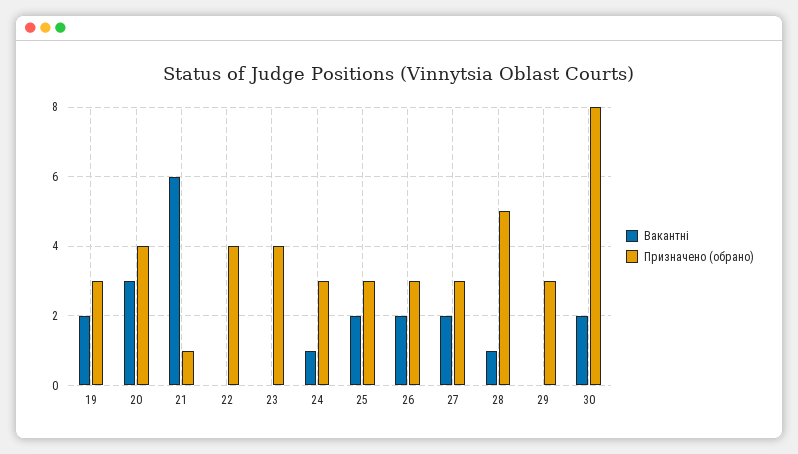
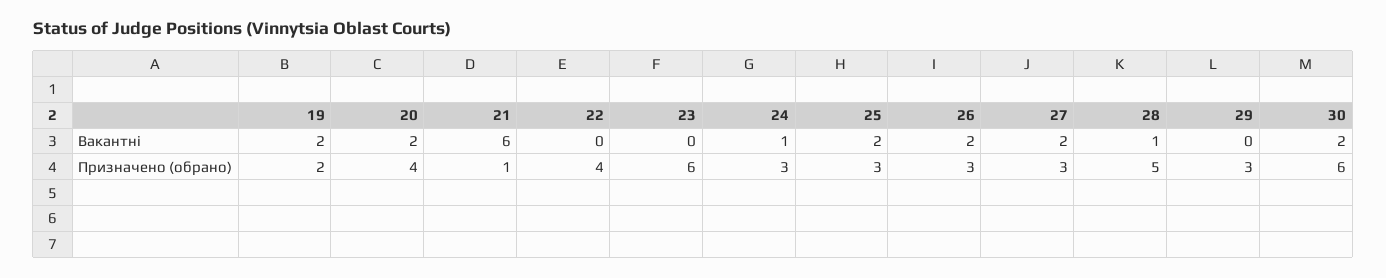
Призначено (обрано), 19: 3 -> 2
Вакантні, 20: 3 -> 2
Призначено (обрано), 23: 4 -> 6
Призначено (обрано), 30: 8 -> 6

